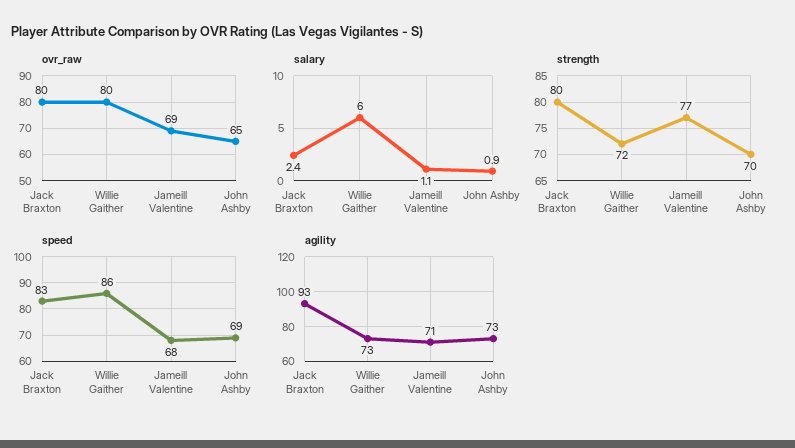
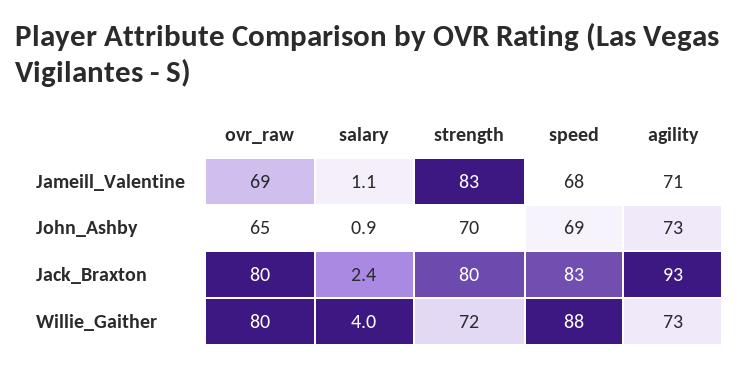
salary, Willie Gaither: 6 -> 4
strength, Jameill Valentine: 77 -> 83
speed, Willie Gaither: 86 -> 88

